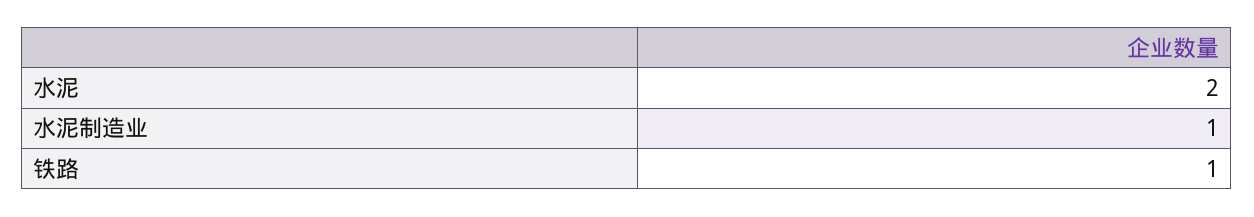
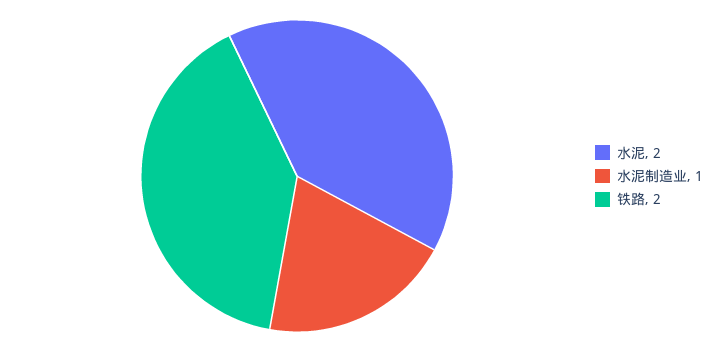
铁路: 1 -> 2

